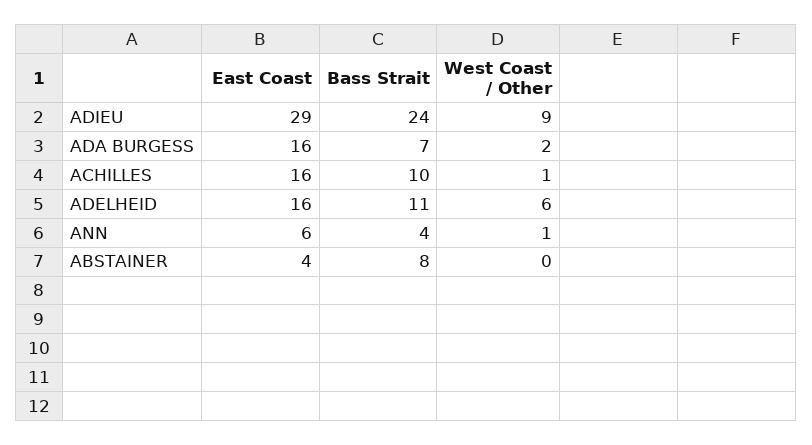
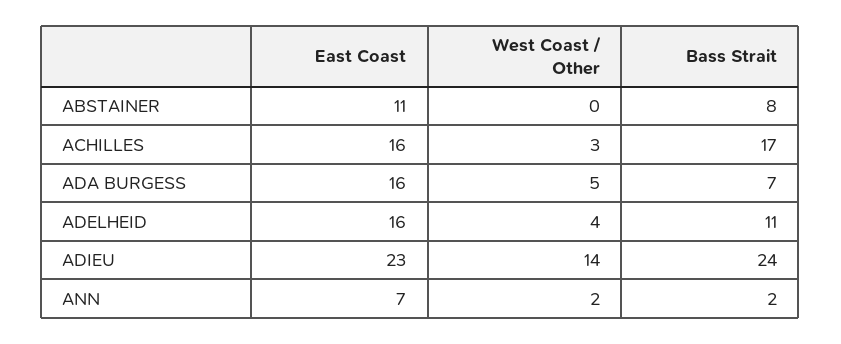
East Coast, ADIEU: 29 -> 23
West Coast / Other, ADIEU: 9 -> 14
West Coast / Other, ADA BURGESS: 2 -> 5
Bass Strait, ACHILLES: 10 -> 17
West Coast / Other, ACHILLES: 1 -> 3
West Coast / Other, ADELHEID: 6 -> 4
East Coast, ANN: 6 -> 7
Bass Strait, ANN: 4 -> 2
West Coast / Other, ANN: 1 -> 2
East Coast, ABSTAINER: 4 -> 11

